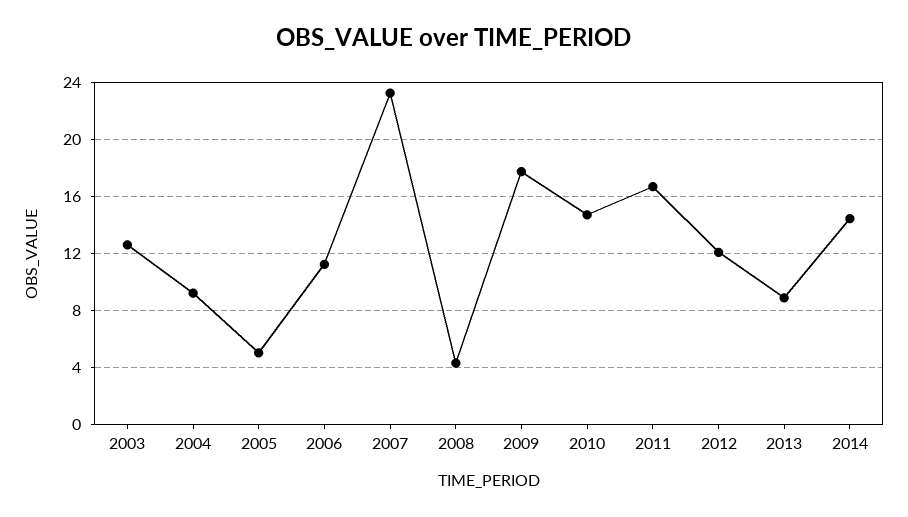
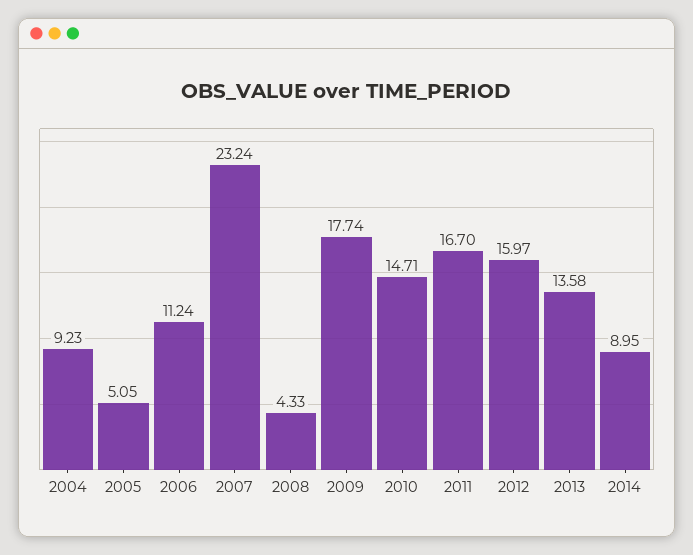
2003: 12.5 -> none
2012: 12 -> 15.97
2013: 9 -> 13.58
2014: 14.5 -> 8.95

